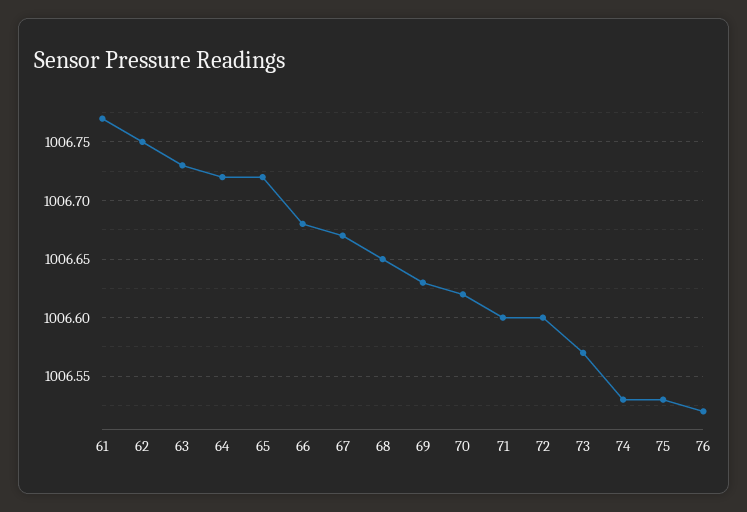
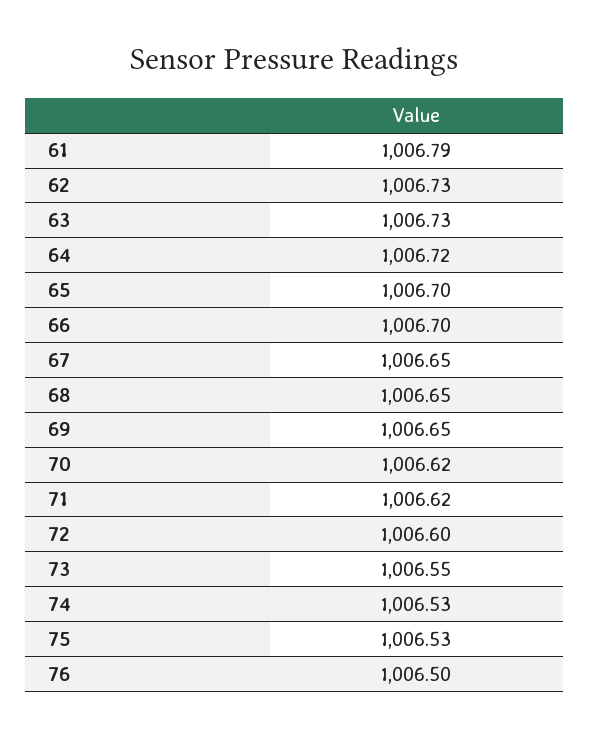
61: 1006.77 -> 1006.79
62: 1006.75 -> 1006.73
65: 1006.72 -> 1006.7
66: 1006.68 -> 1006.7
67: 1006.67 -> 1006.65
69: 1006.63 -> 1006.65
71: 1006.6 -> 1006.62
73: 1006.57 -> 1006.55
76: 1006.52 -> 1006.5

